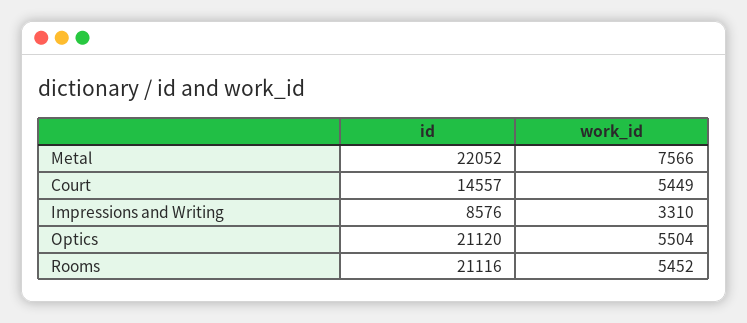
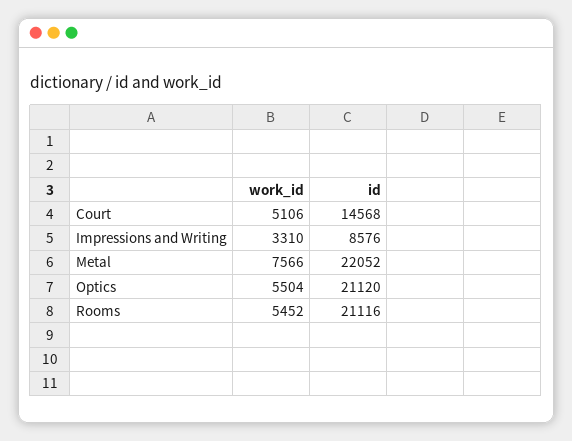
id, Court: 14557 -> 14568
work_id, Court: 5449 -> 5106

